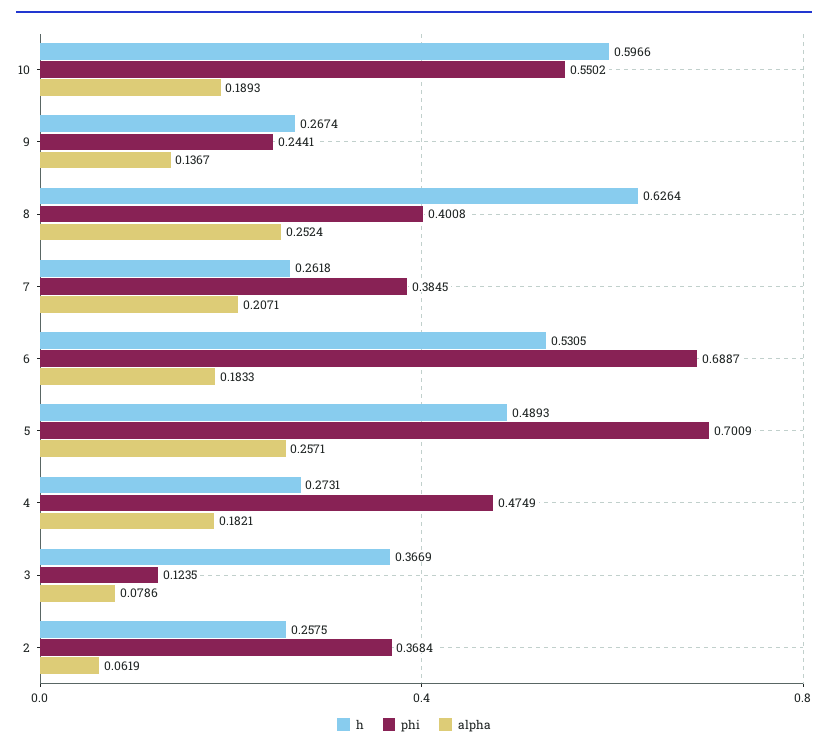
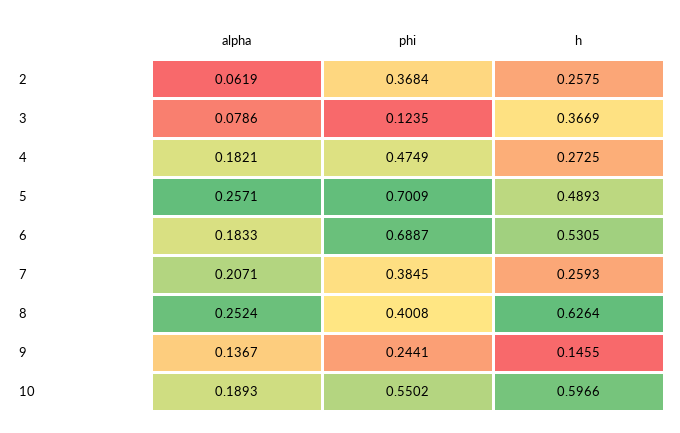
h, 9: 0.2674 -> 0.1455
h, 7: 0.2618 -> 0.2593
h, 4: 0.2731 -> 0.2725

